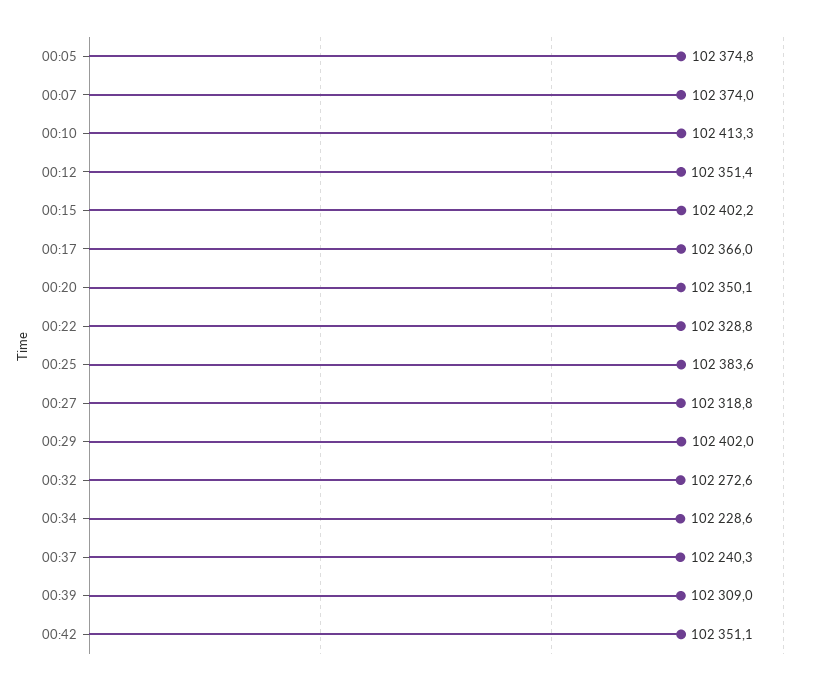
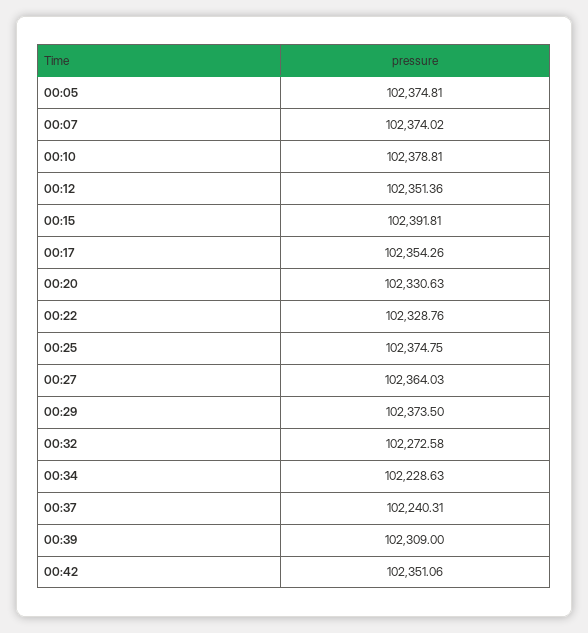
00:10: 102413.3 -> 102378.81
00:15: 102402.2 -> 102391.81
00:17: 102366 -> 102354.26
00:20: 102350.1 -> 102330.63
00:25: 102383.6 -> 102374.75
00:27: 102318.8 -> 102364.03
00:29: 102402 -> 102373.5

